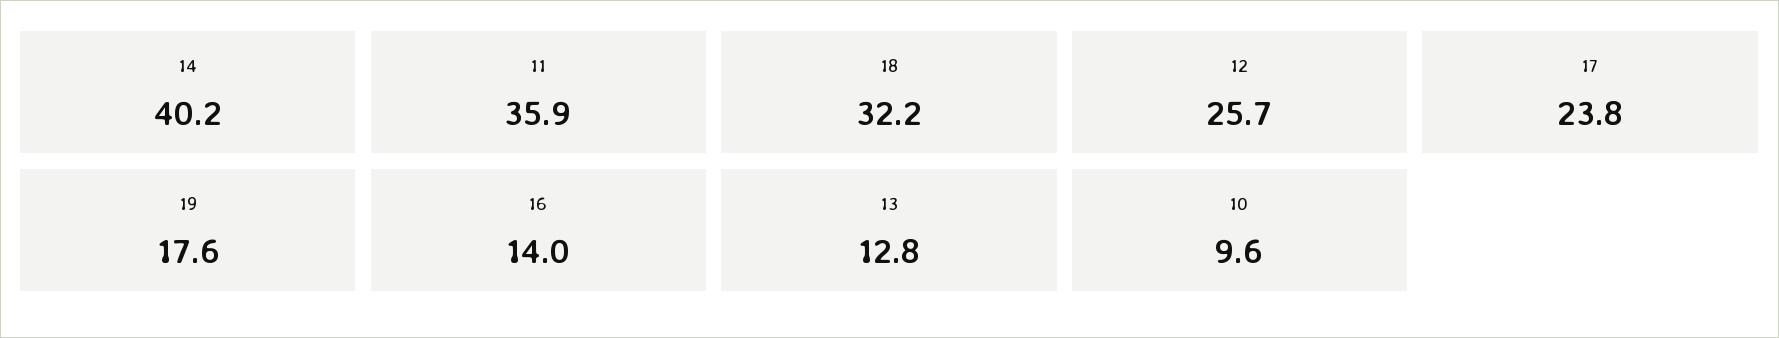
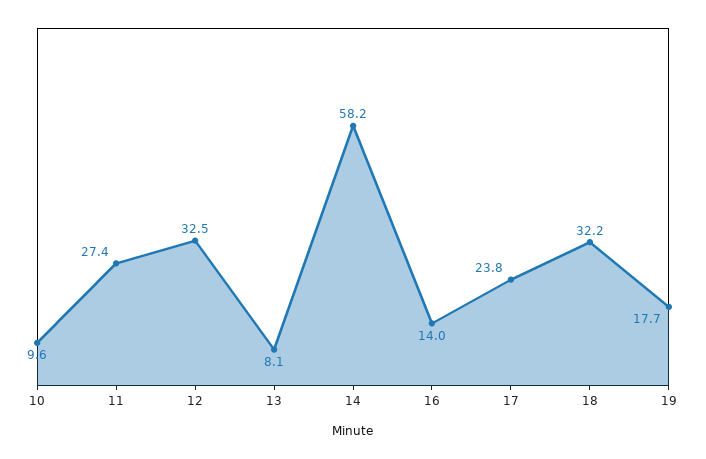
14: 40.2 -> 58.2
11: 35.9 -> 27.4
12: 25.7 -> 32.5
19: 17.6 -> 17.7
13: 12.8 -> 8.1

